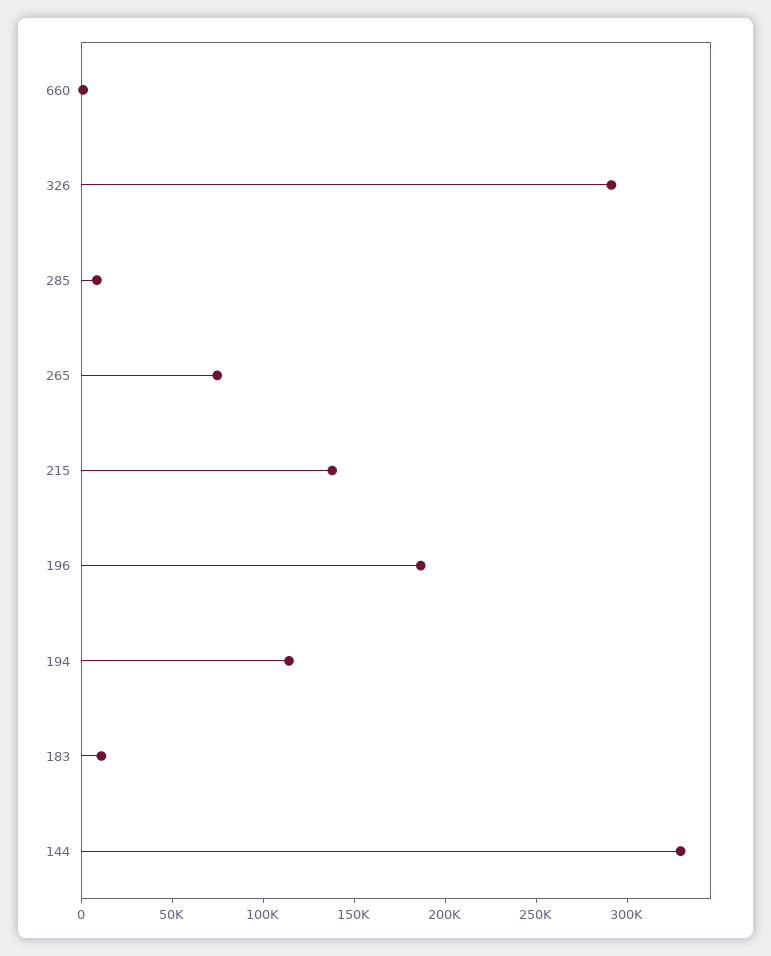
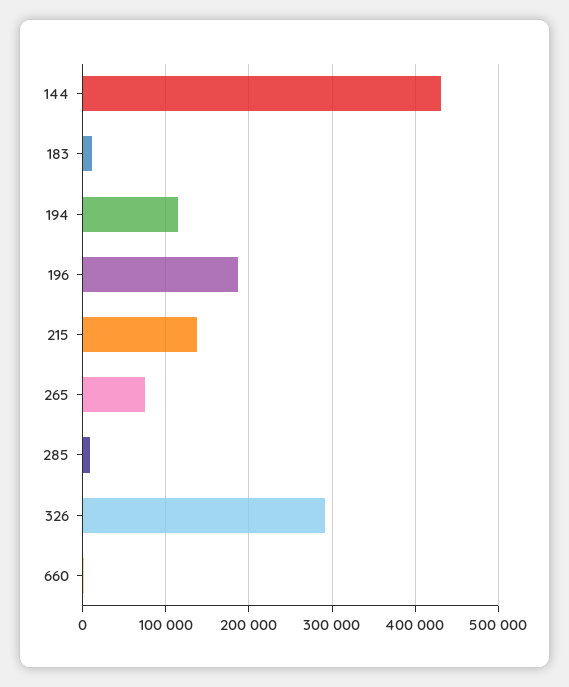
144: 330000 -> 430000

